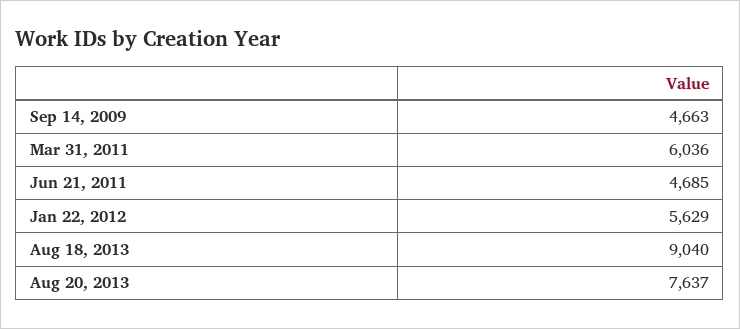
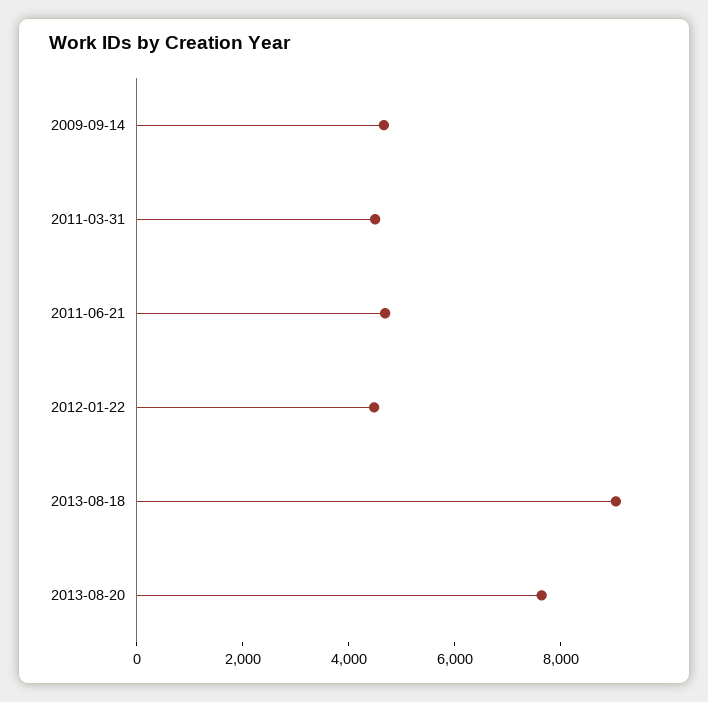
Mar 31, 2011: 6036 -> 4500
Jan 22, 2012: 5629 -> 4500

